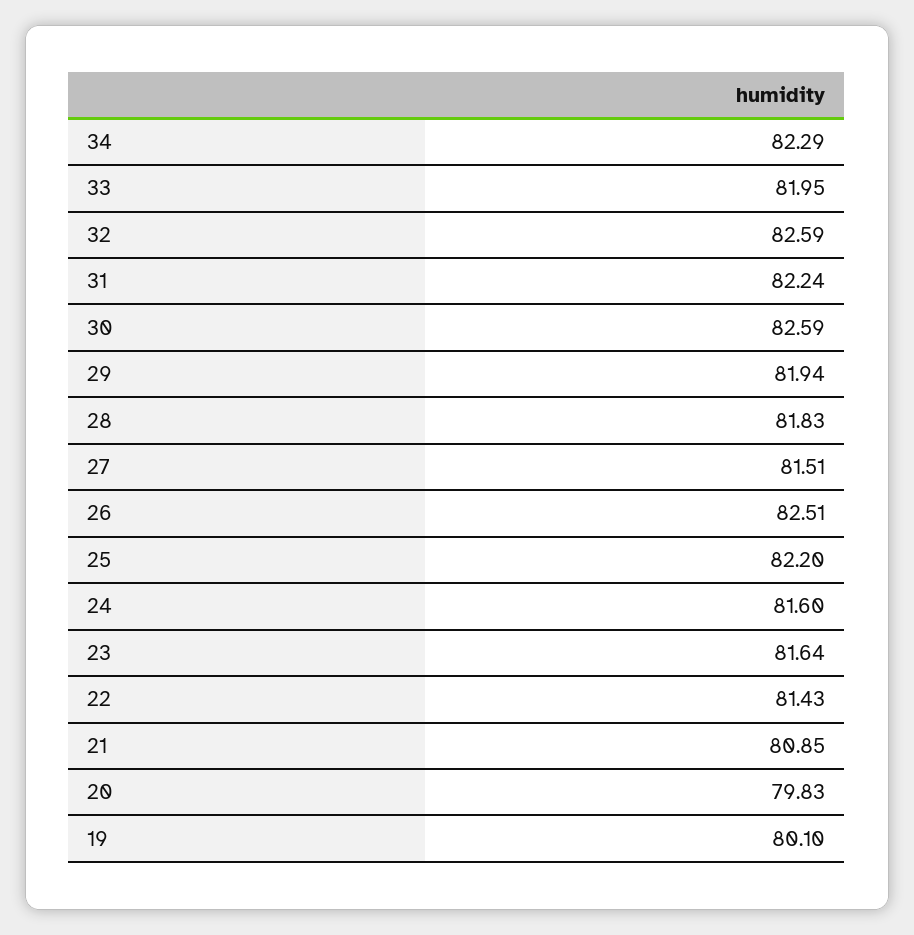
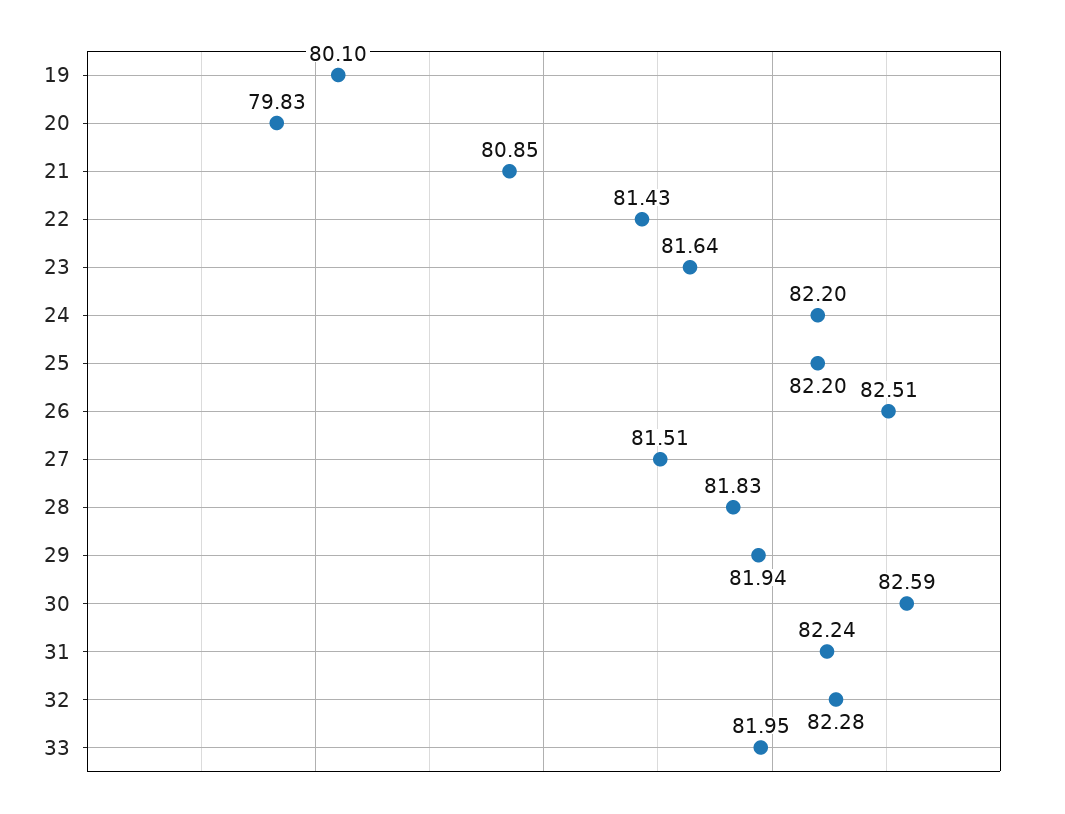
34: 82.29 -> none
32: 82.59 -> 82.28
24: 81.6 -> 82.2

